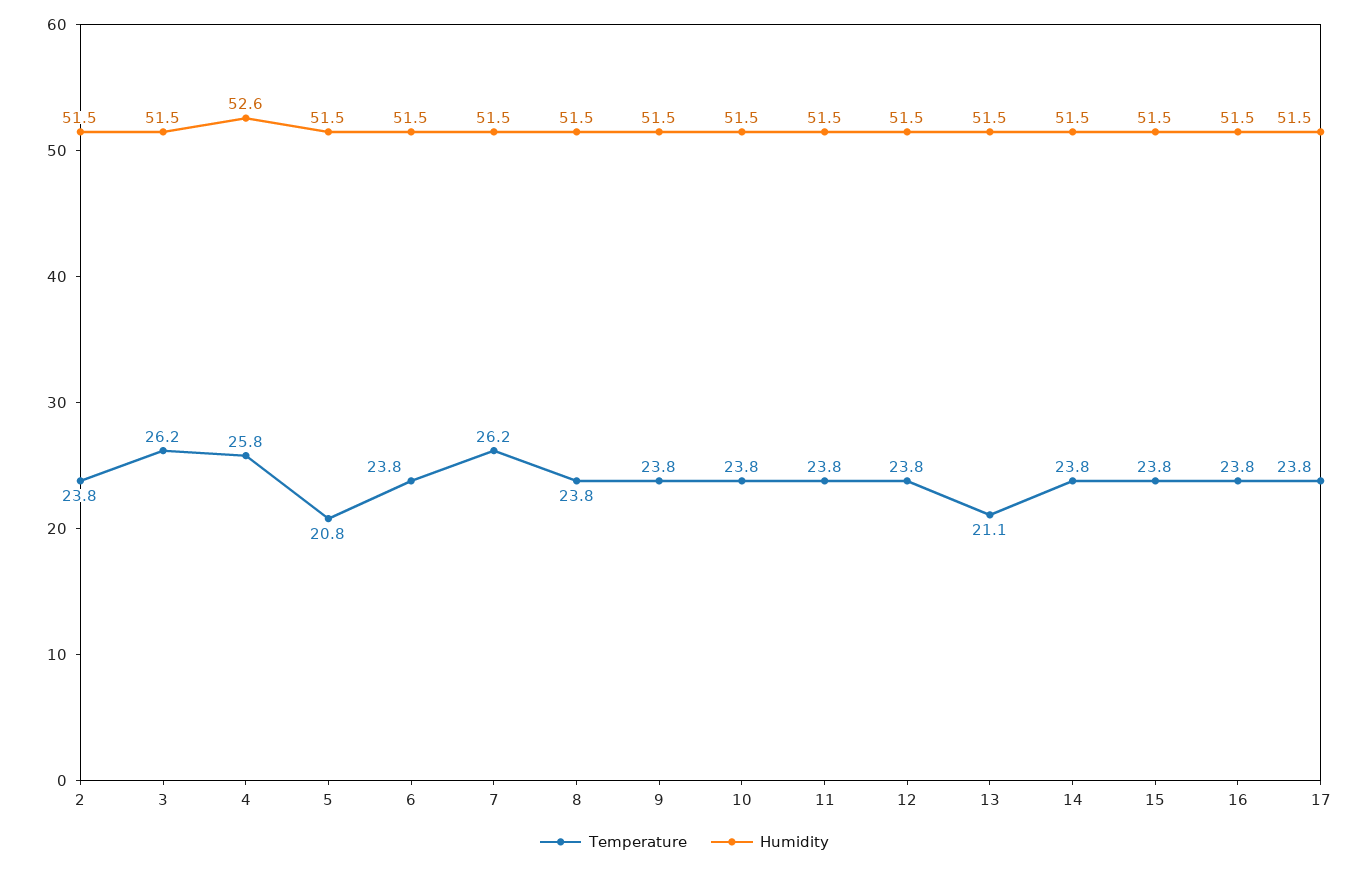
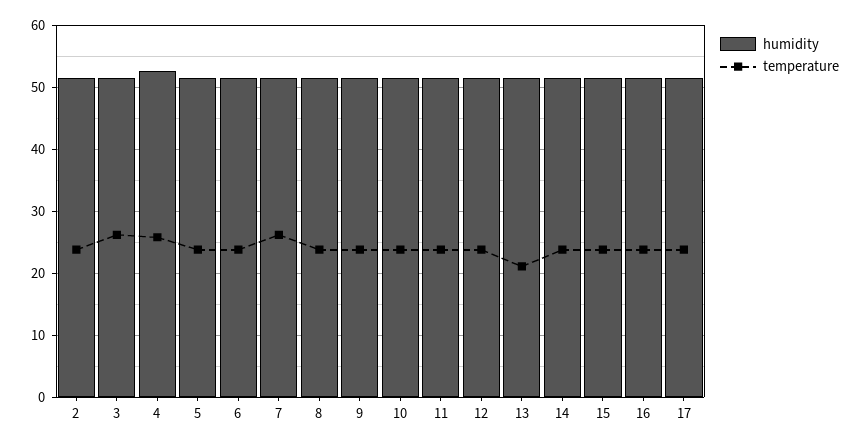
Temperature, 5: 20.8 -> 24

